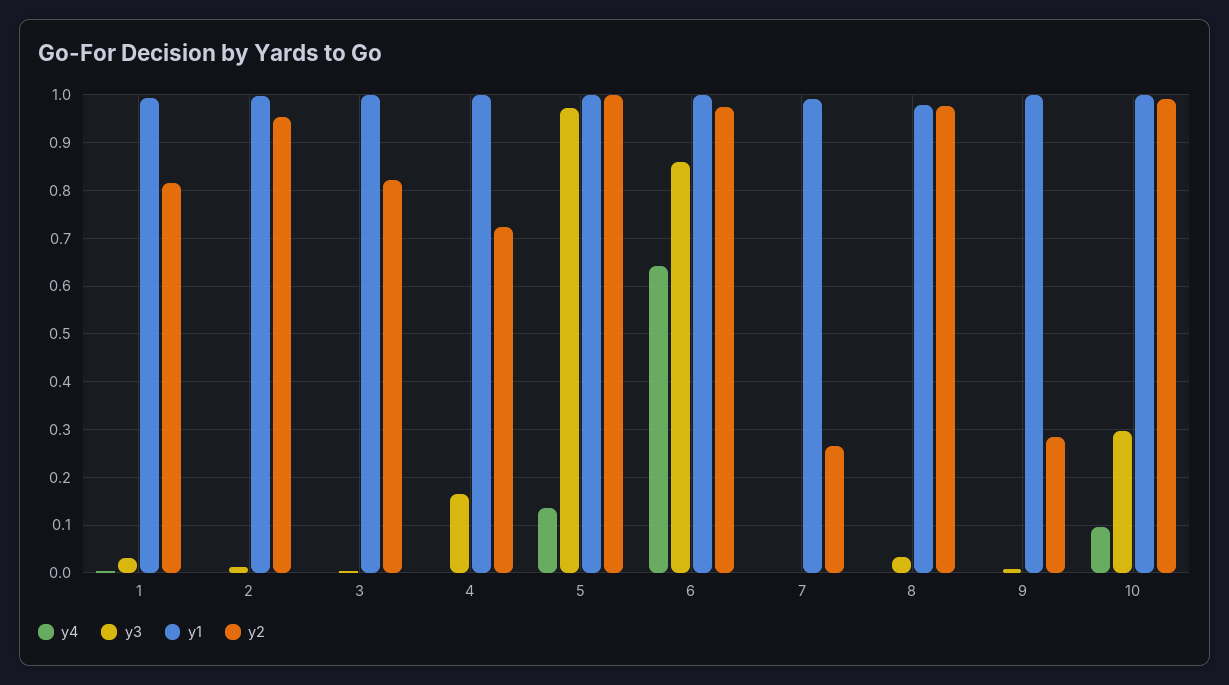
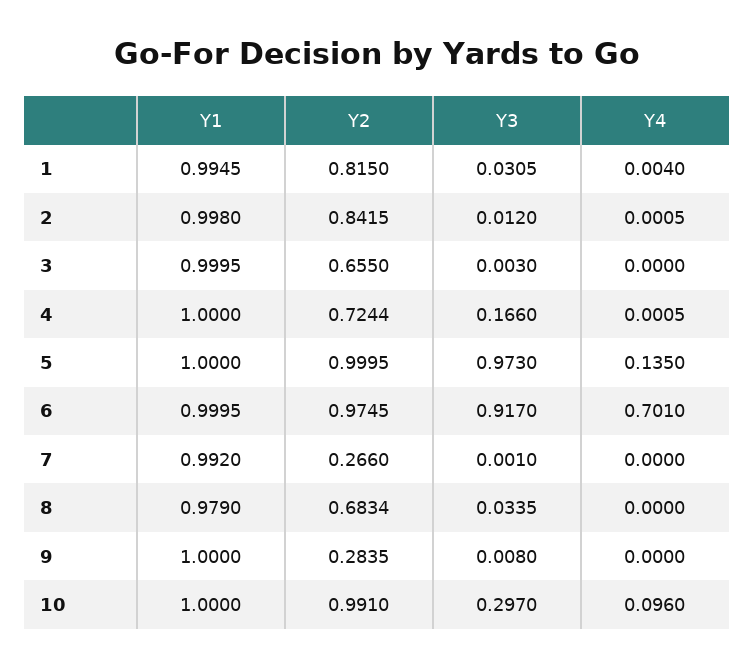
y2, 2: 0.96 -> 0.8415
y2, 3: 0.82 -> 0.655
y4, 6: 0.64 -> 0.701
y3, 6: 0.86 -> 0.917
y2, 8: 0.98 -> 0.6834

